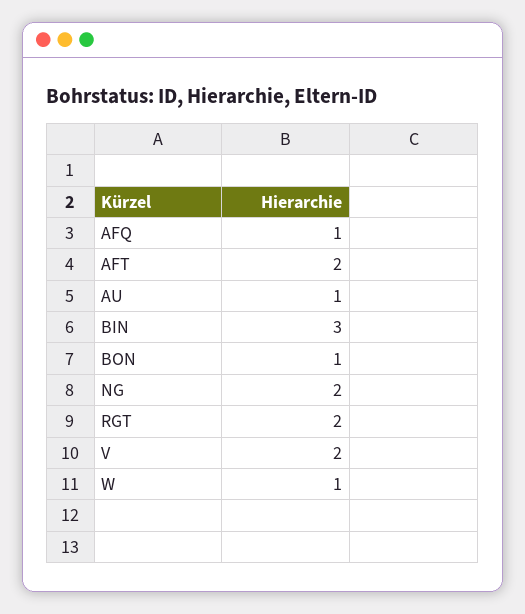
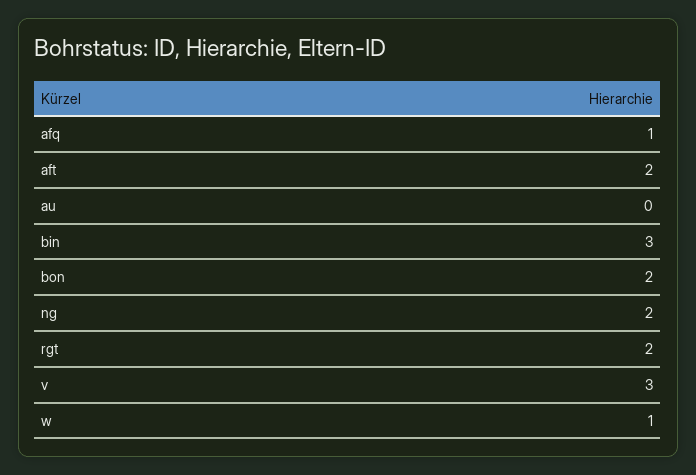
AU: 1 -> 0
BON: 1 -> 2
V: 2 -> 3

